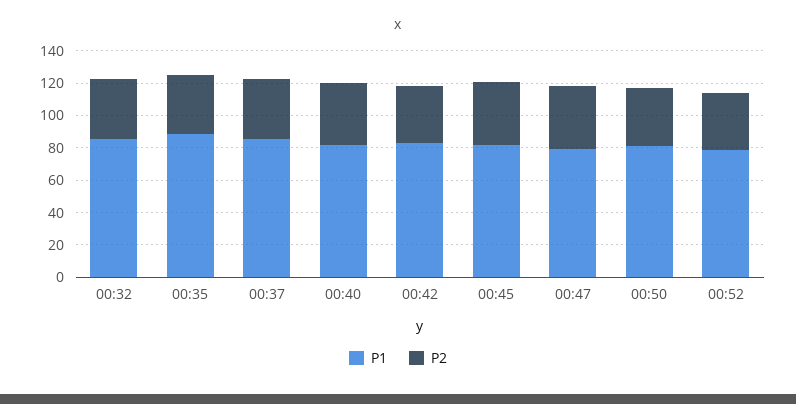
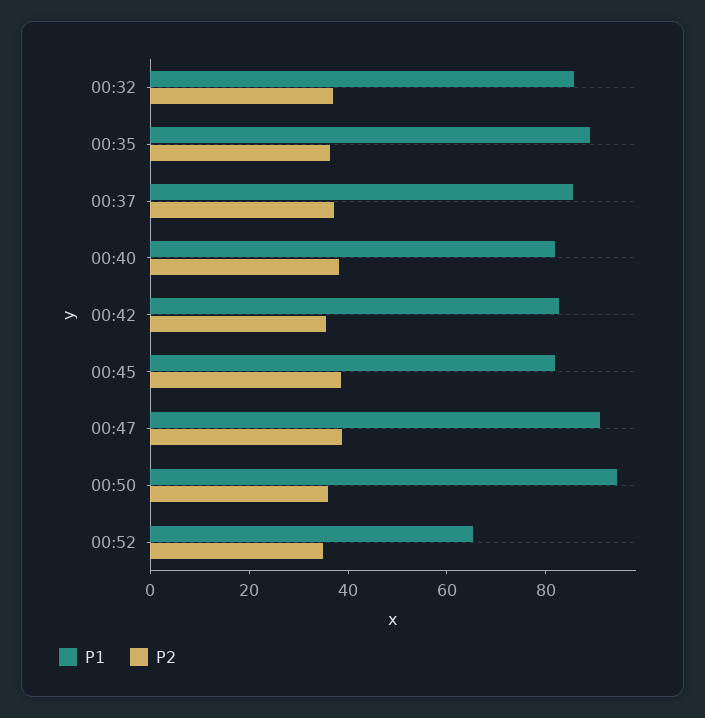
P1, 00:47: 80 -> 90
P1, 00:50: 80 -> 95
P1, 00:52: 80 -> 65

